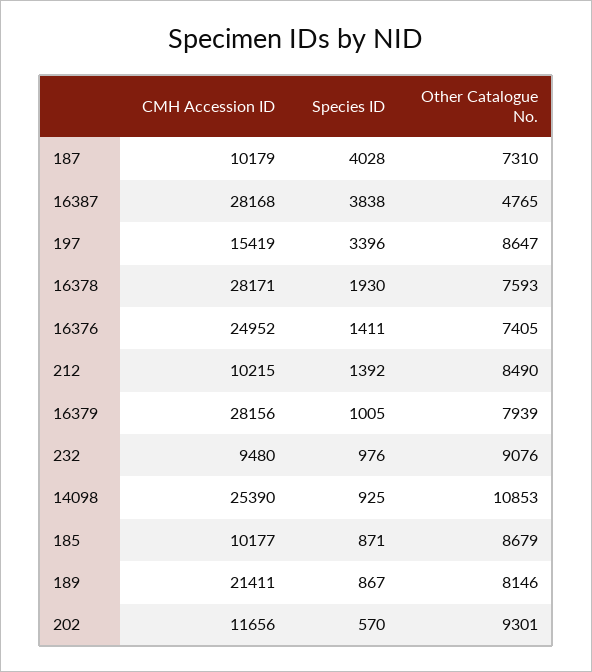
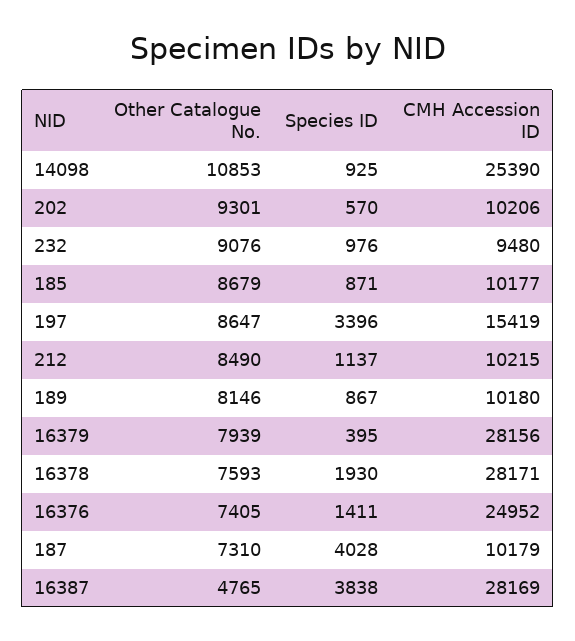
CMH Accession ID, 16387: 28168 -> 28169
Species ID, 212: 1392 -> 1137
Species ID, 16379: 1005 -> 395
CMH Accession ID, 189: 21411 -> 10180
CMH Accession ID, 202: 11656 -> 10206

